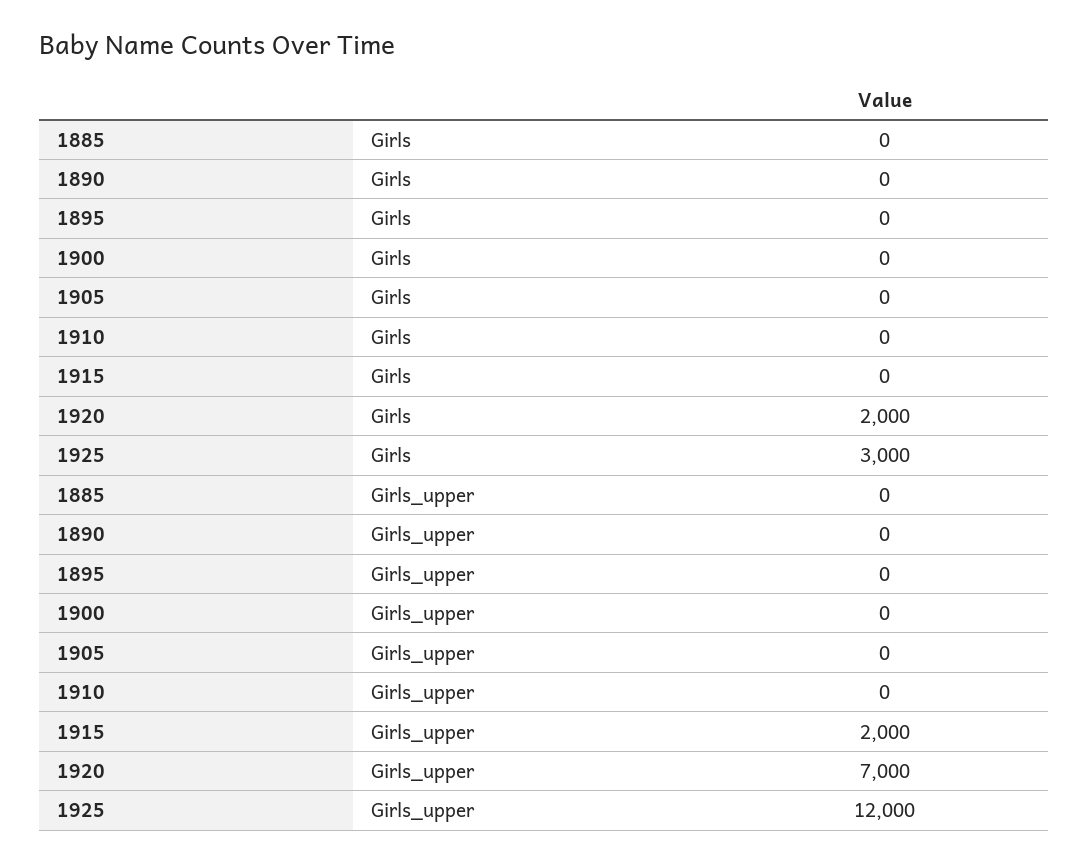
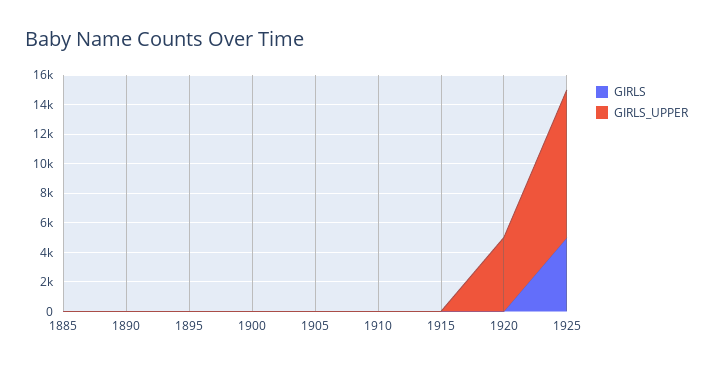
Girls, 1920: 2000 -> 0
Girls, 1925: 3000 -> 5000
Girls_upper, 1915: 2000 -> 0
Girls_upper, 1920: 7000 -> 5000
Girls_upper, 1925: 12000 -> 10000

